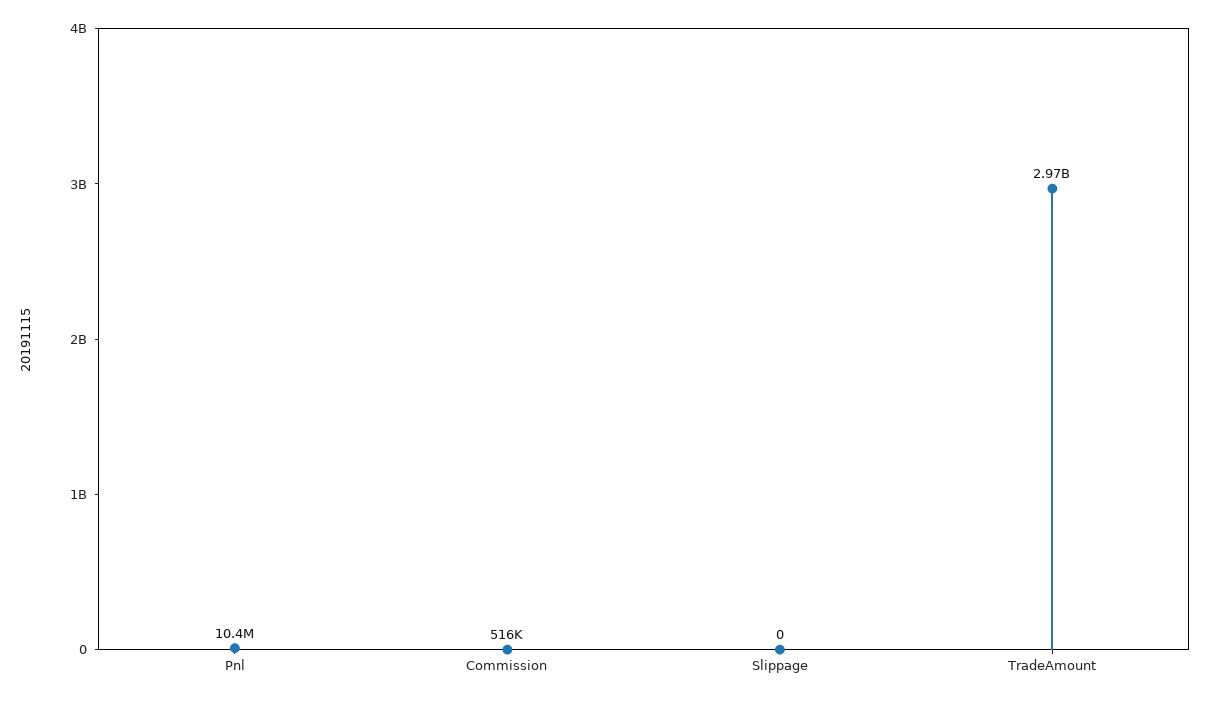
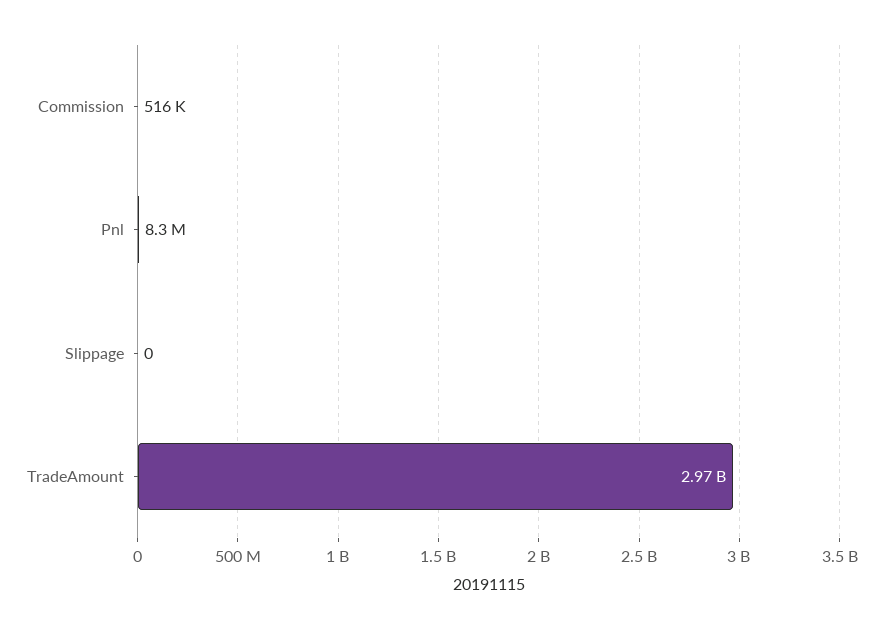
Pnl: 10400000 -> 8300000

